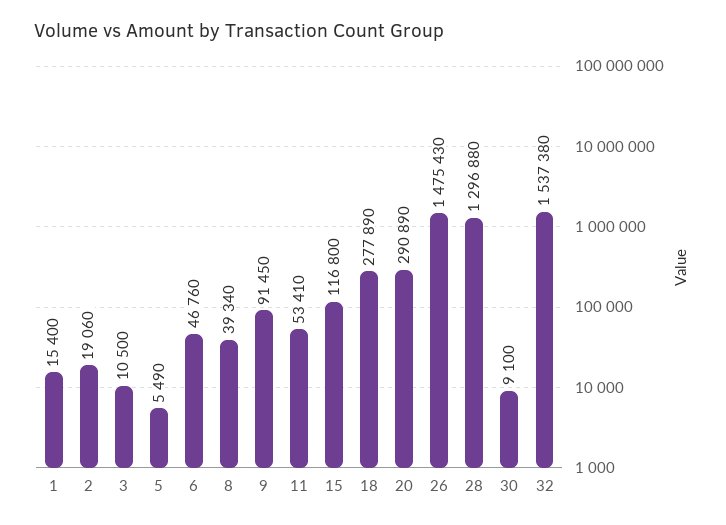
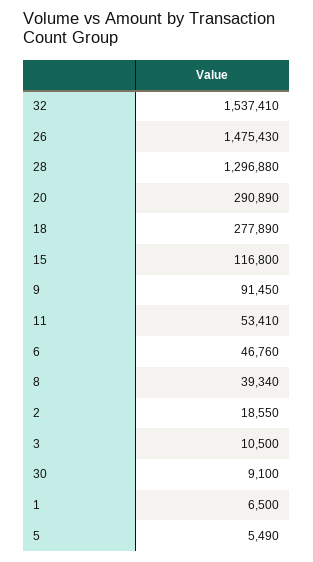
1: 15400 -> 6500
2: 19060 -> 18550
32: 1537380 -> 1537410

